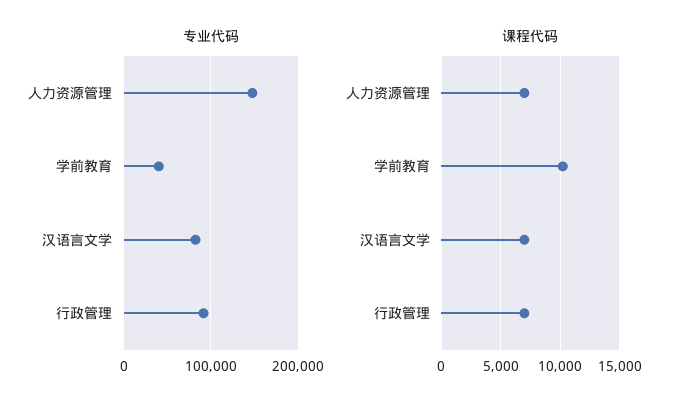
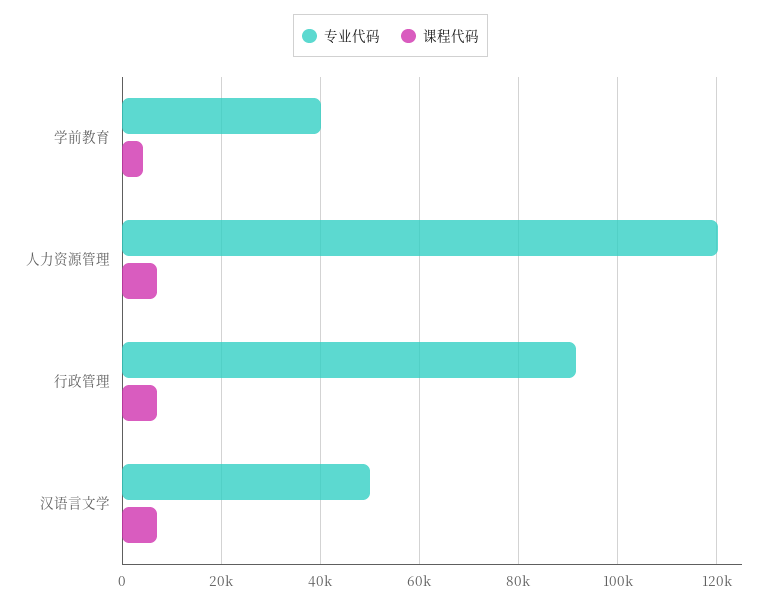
专业代码, 人力资源管理: 150000 -> 120000
专业代码, 汉语言文学: 80000 -> 50000
课程代码, 学前教育: 10000 -> 4000

